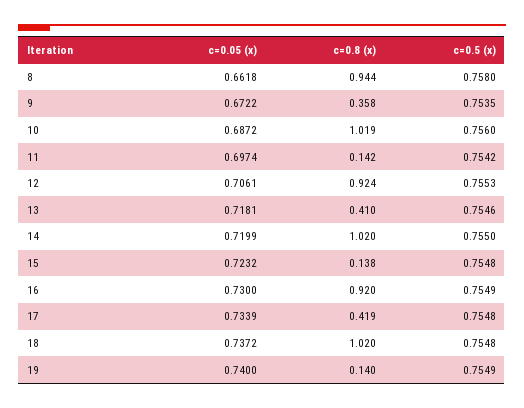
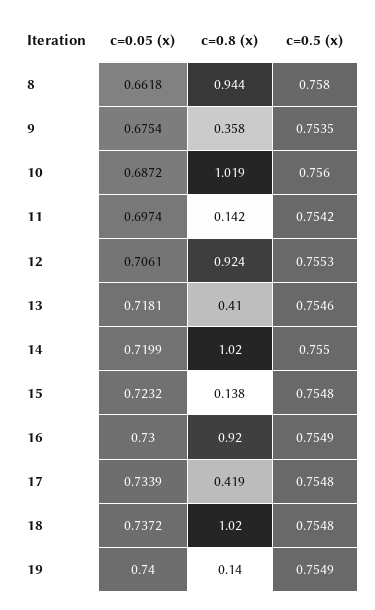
c=0.05 (x), 9: 0.6722 -> 0.6754

